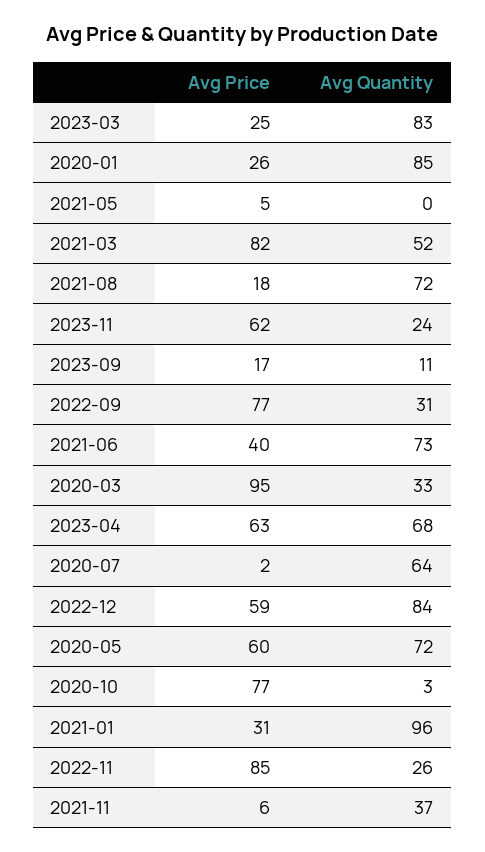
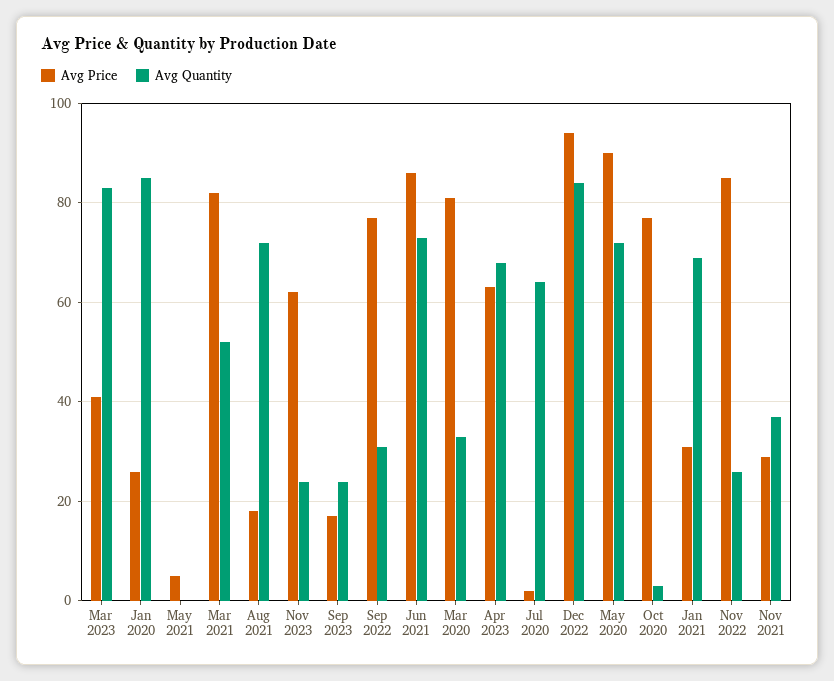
Avg Price, 2023-03: 25 -> 40
Avg Quantity, 2023-09: 11 -> 25
Avg Price, 2021-06: 40 -> 85
Avg Price, 2020-03: 95 -> 80
Avg Price, 2022-12: 59 -> 95
Avg Price, 2020-05: 60 -> 90
Avg Quantity, 2021-01: 96 -> 70
Avg Price, 2021-11: 6 -> 30

